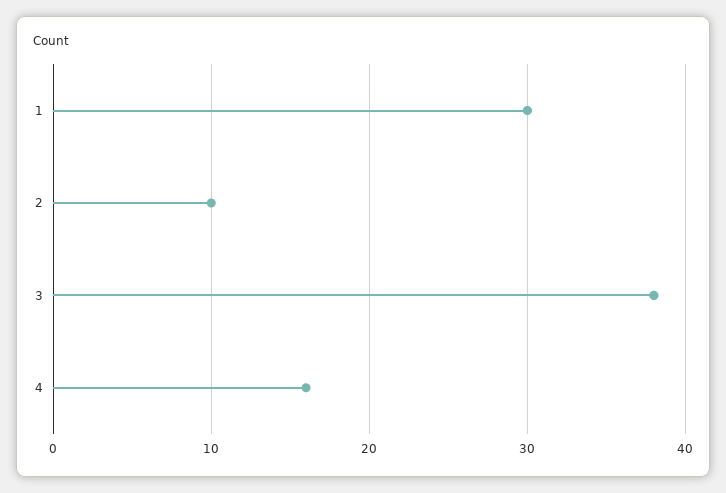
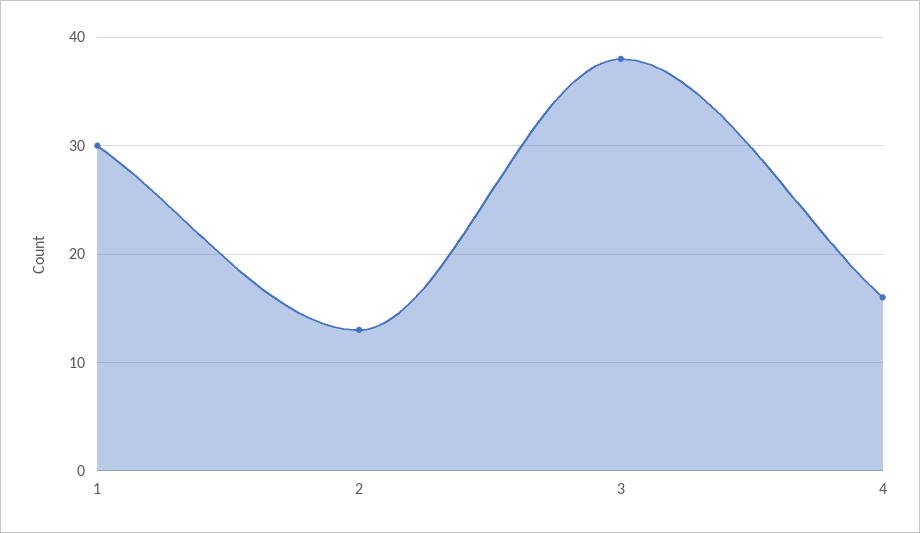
2: 10 -> 13

